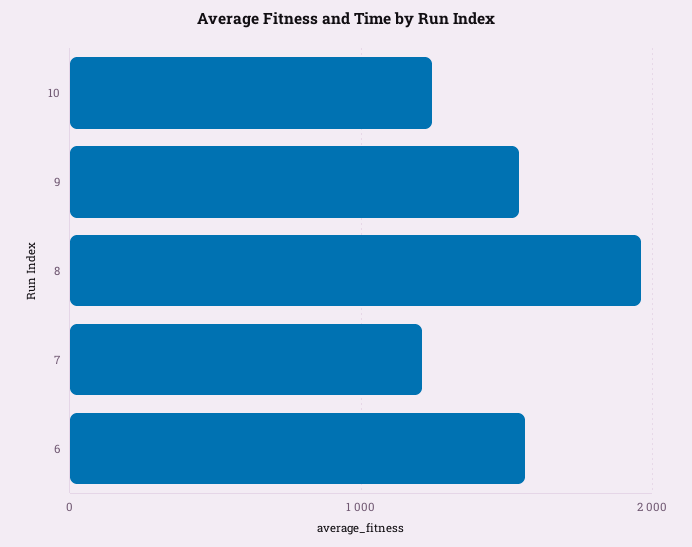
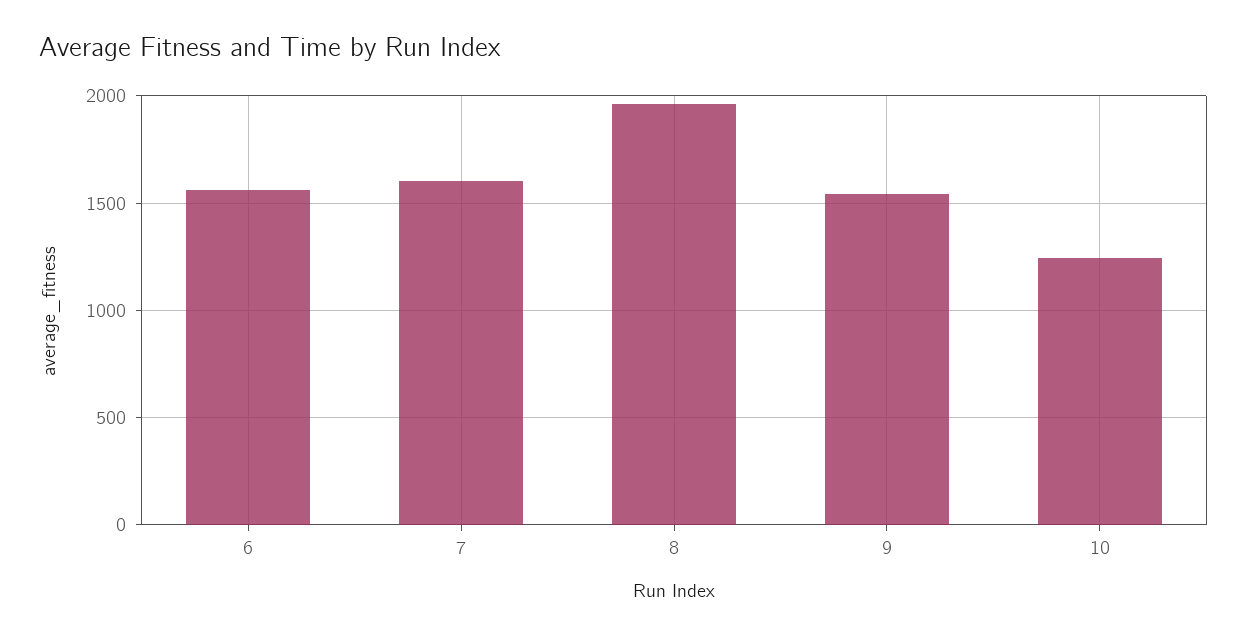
7: 1200 -> 1600

